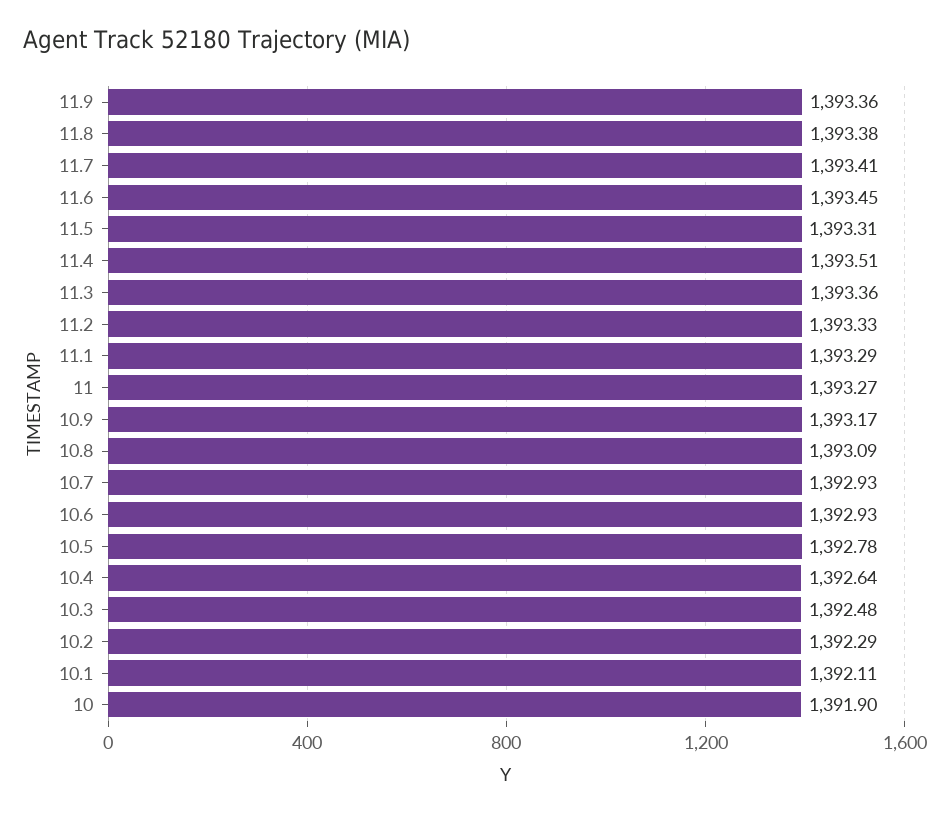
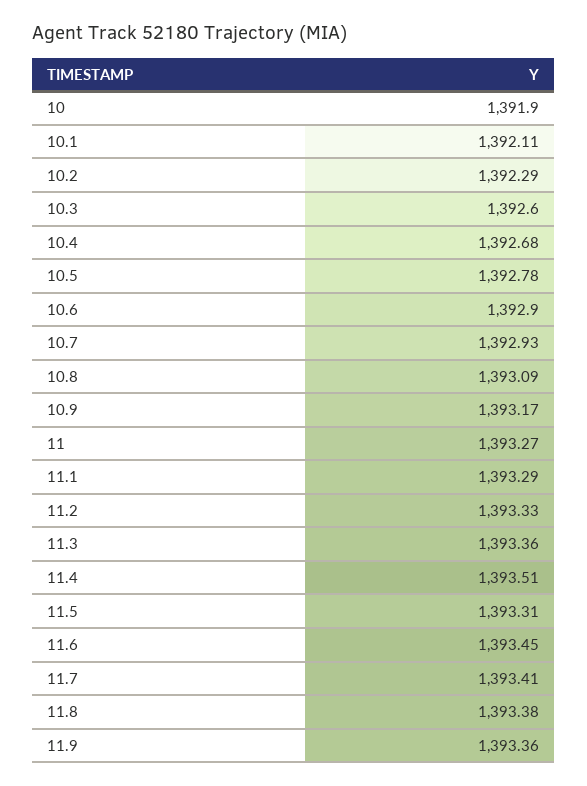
10.6: 1392.93 -> 1392.9
10.4: 1392.64 -> 1392.68
10.3: 1392.48 -> 1392.6

